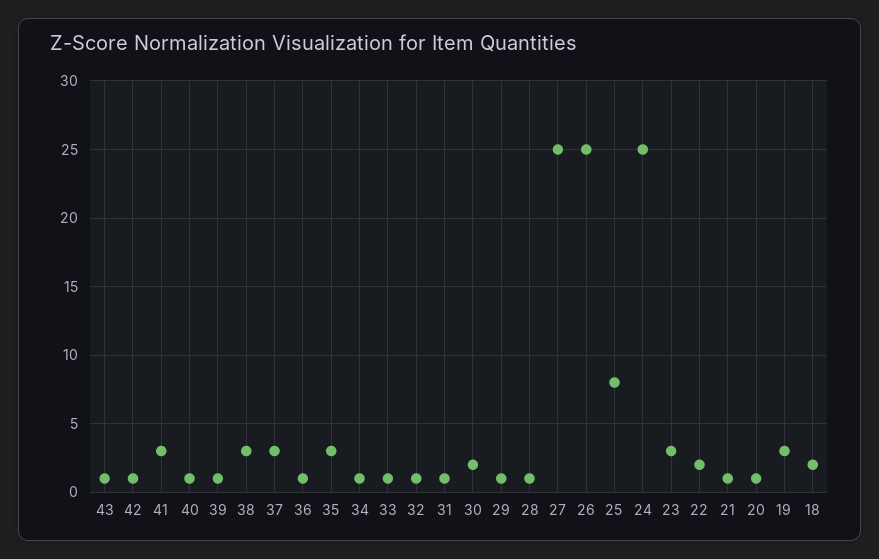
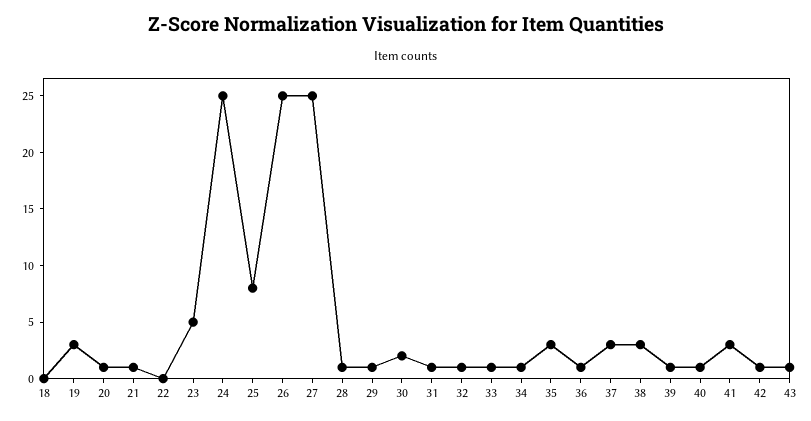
23: 3 -> 5
22: 2 -> 0
18: 2 -> 0

